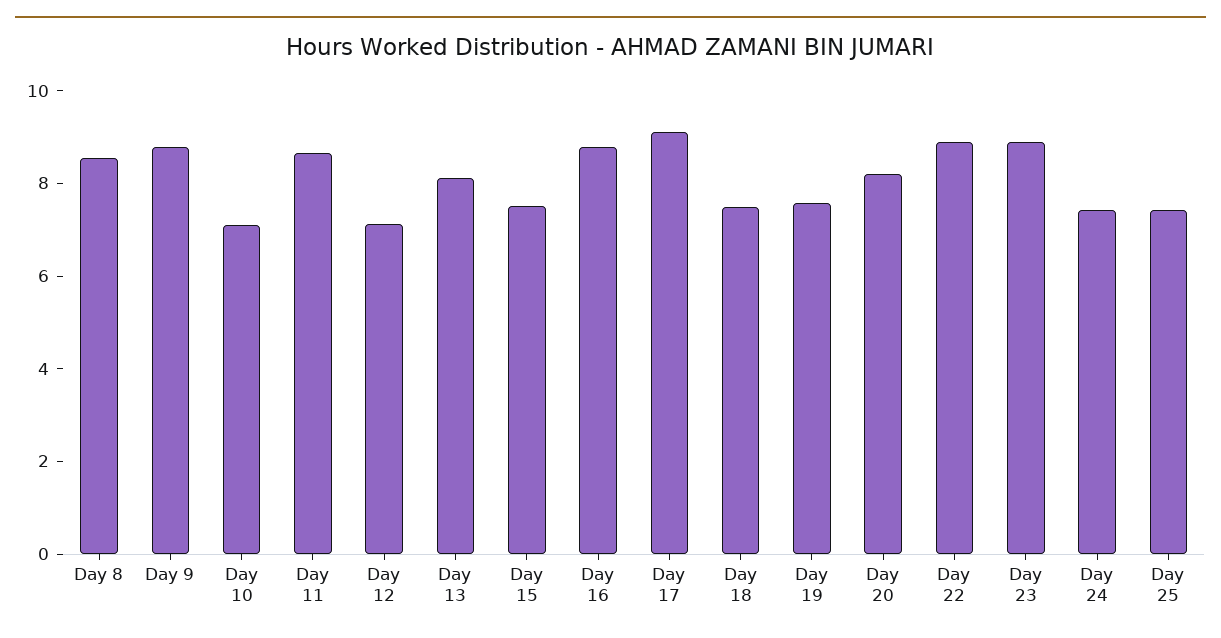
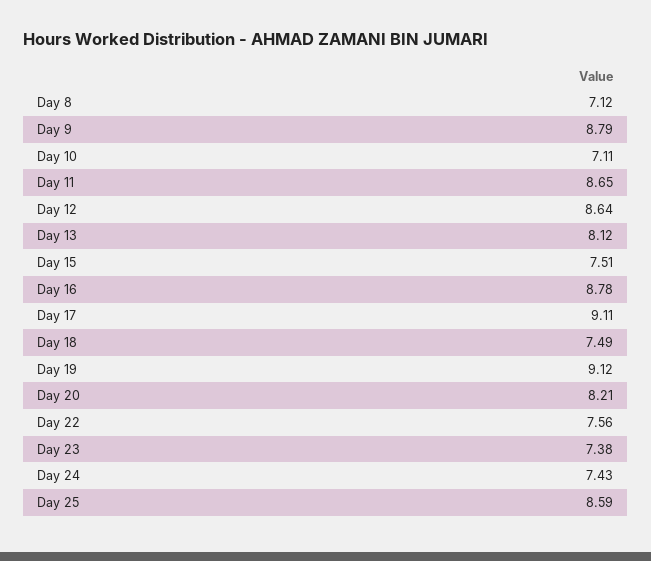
Day 8: 8.5 -> 7.12
Day 12: 7 -> 8.64
Day 19: 7.5 -> 9.12
Day 22: 9 -> 7.56
Day 23: 9 -> 7.38
Day 25: 7.5 -> 8.59

